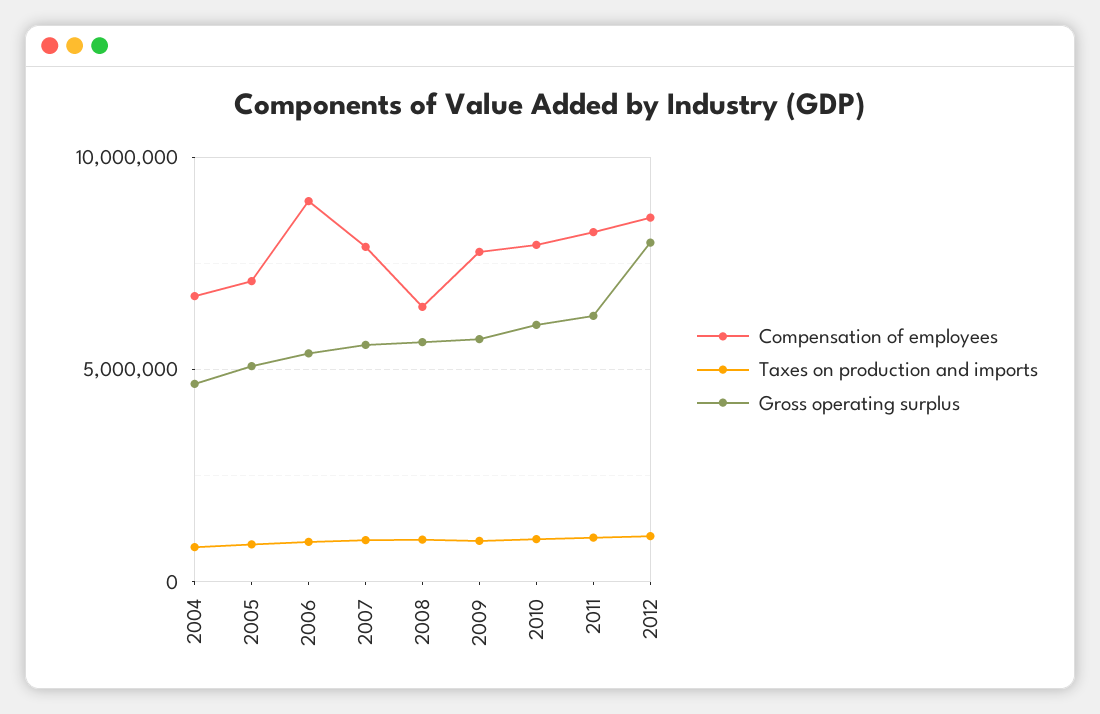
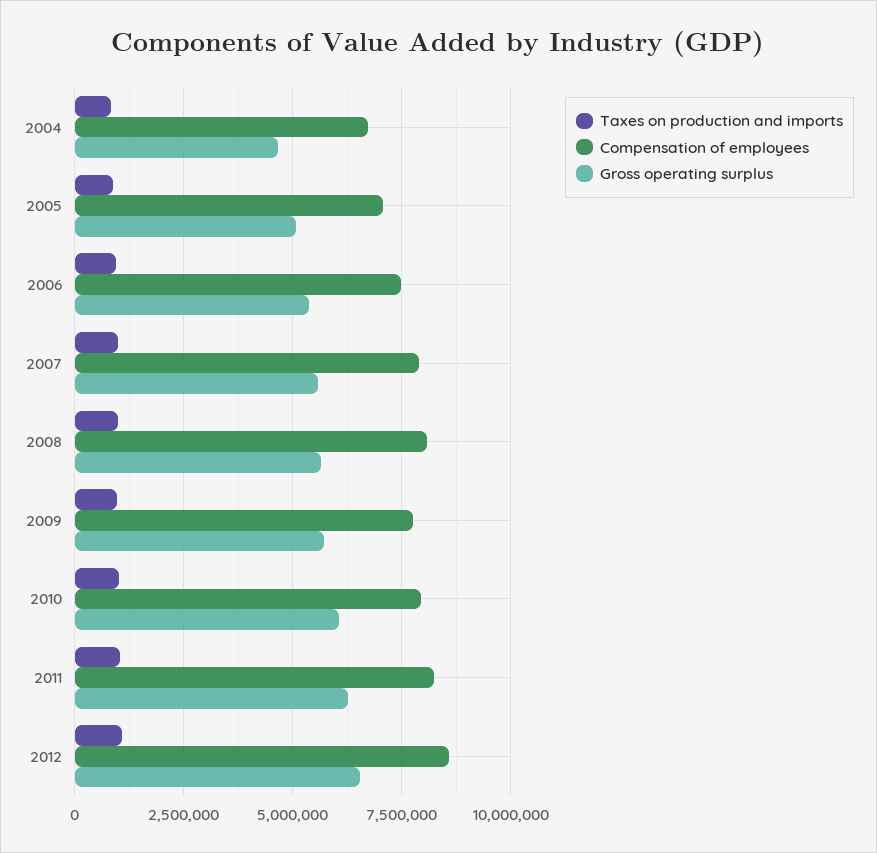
Compensation of employees, 2006: 9000000 -> 7500000
Compensation of employees, 2008: 6500000 -> 8000000
Gross operating surplus, 2012: 8000000 -> 6500000

